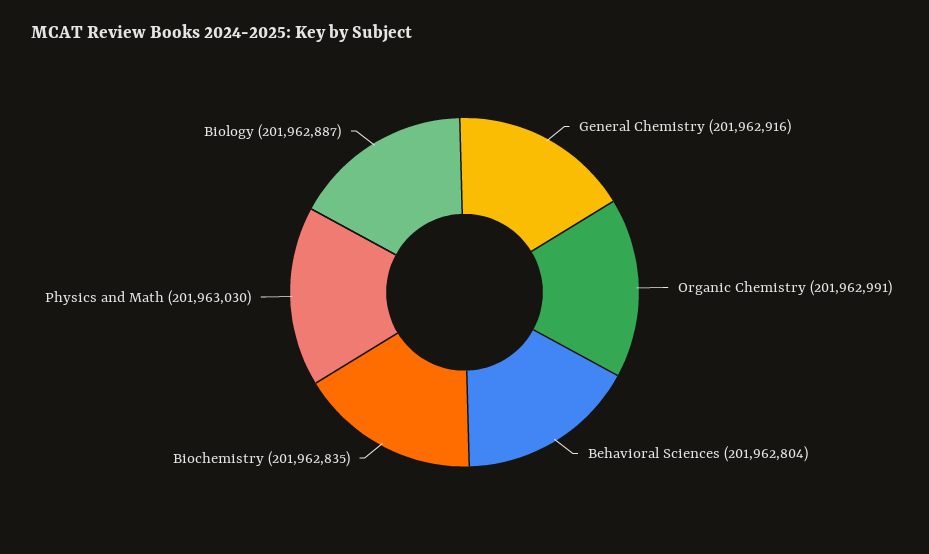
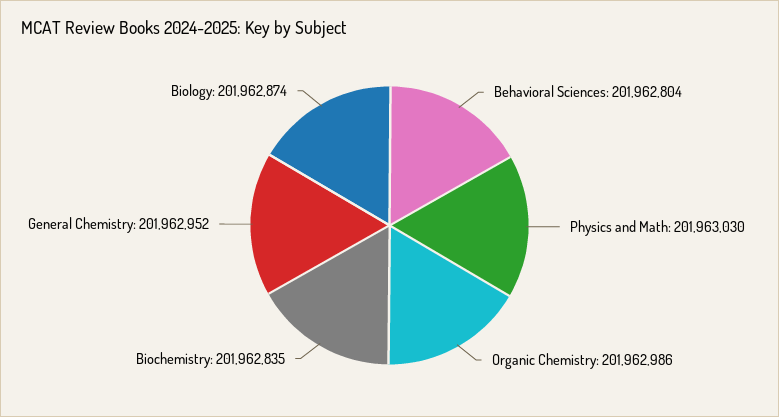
General Chemistry: 201962916 -> 201962952
Organic Chemistry: 201962991 -> 201962986
Biology: 201962887 -> 201962874

